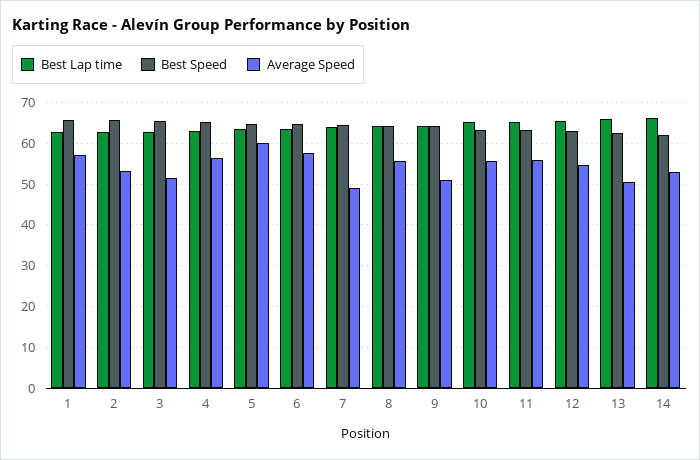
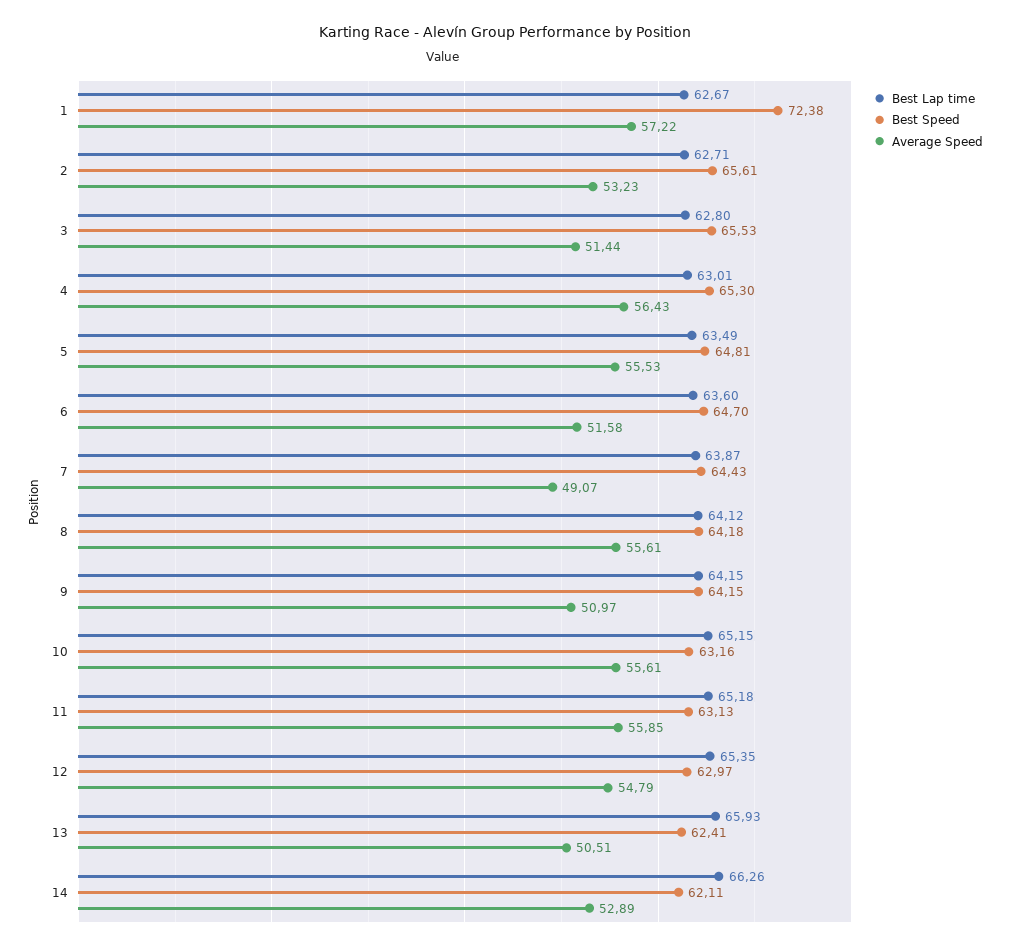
Best Speed, 1: 66 -> 72.38
Average Speed, 5: 60 -> 55.53
Average Speed, 6: 58 -> 51.58

